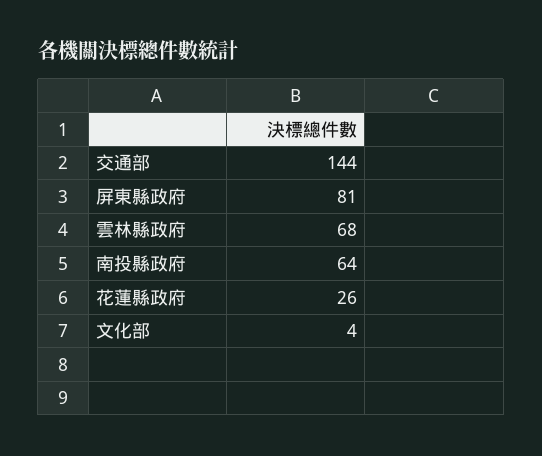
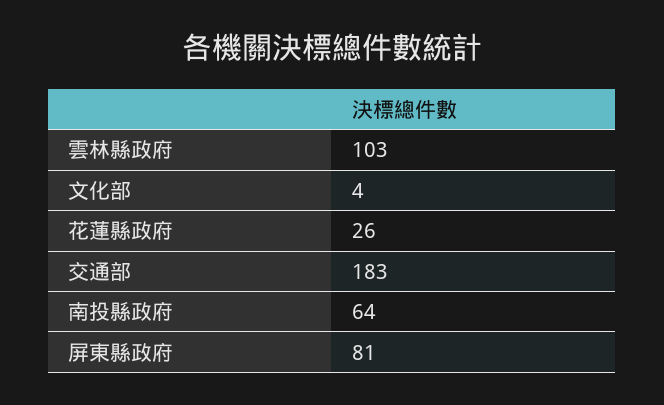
交通部: 144 -> 183
雲林縣政府: 68 -> 103

